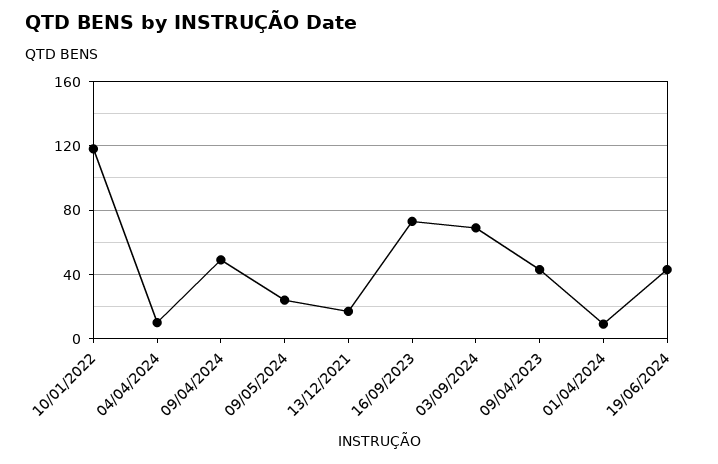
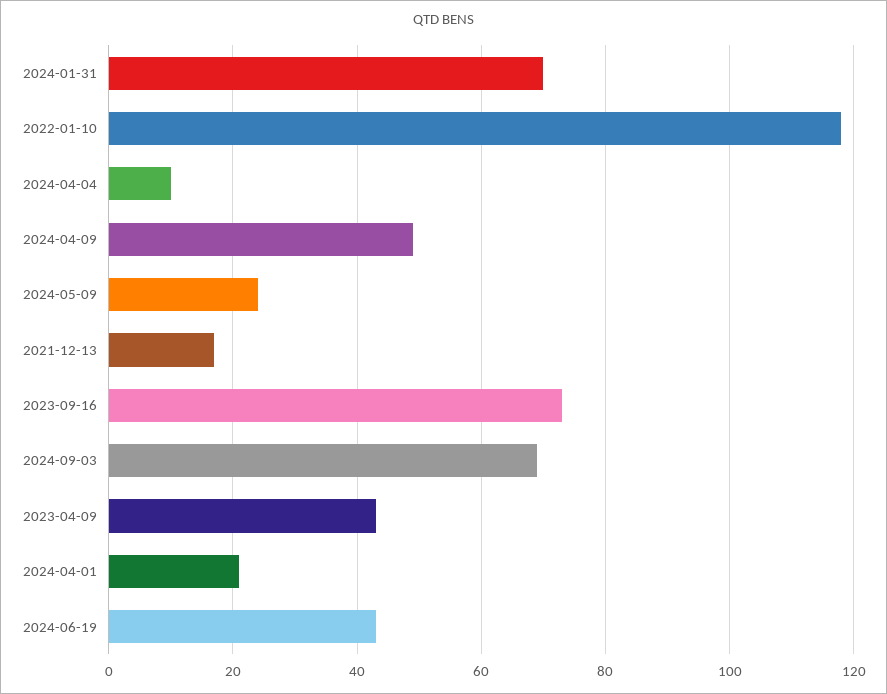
01/04/2024: 10 -> 20
2024-01-31: none -> 70

